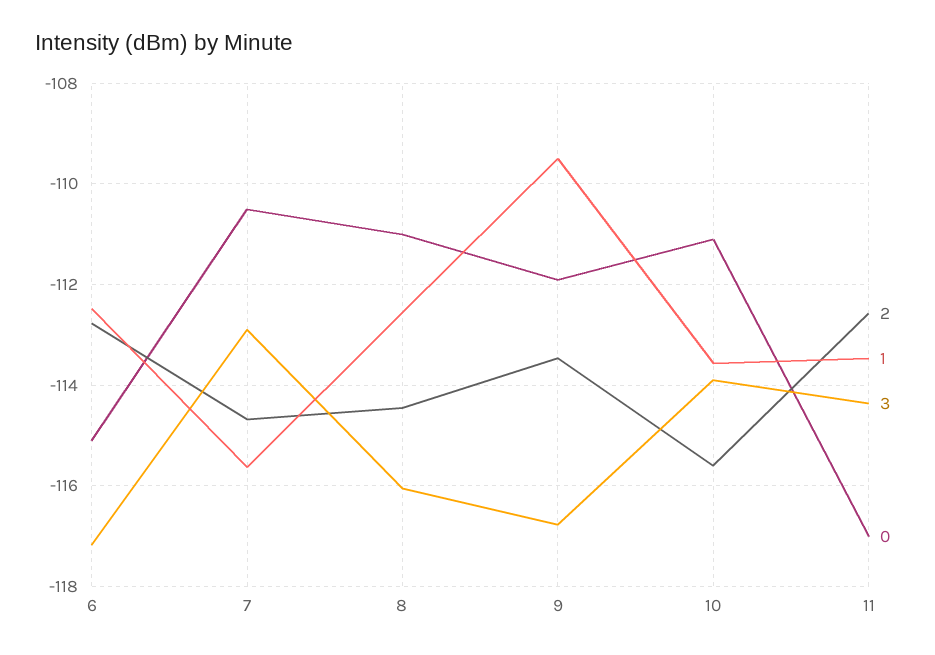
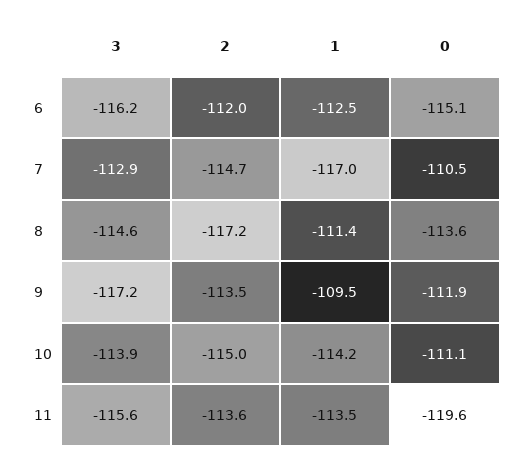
2, 6: -112.8 -> -112
3, 6: -117.2 -> -116.2
1, 7: -115.6 -> -117
2, 8: -114.4 -> -117.2
1, 8: -112.6 -> -111.4
3, 8: -116 -> -114.6
0, 8: -111 -> -113.6
3, 9: -116.8 -> -117.2
2, 10: -115.6 -> -115
1, 10: -113.6 -> -114.2
2, 11: -112.6 -> -113.6
3, 11: -114.4 -> -115.6
0, 11: -117 -> -119.6

